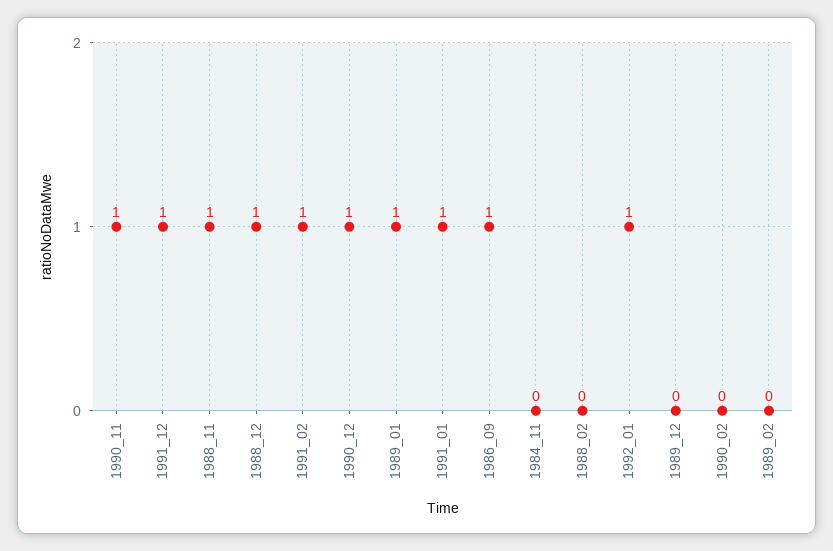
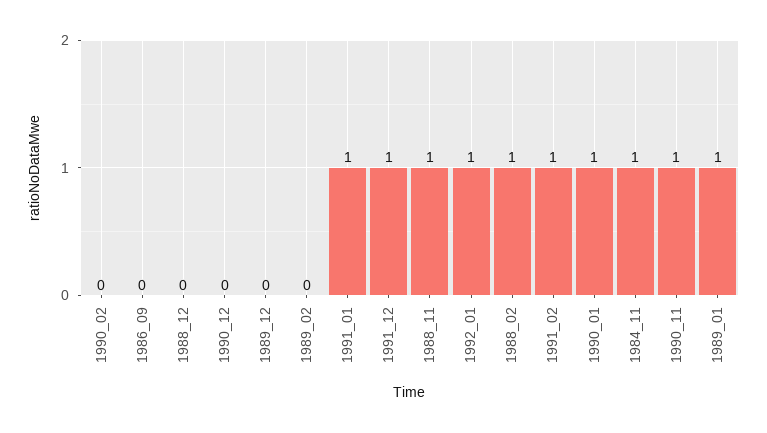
1988_12: 1 -> 0
1990_12: 1 -> 0
1986_09: 1 -> 0
1984_11: 0 -> 1
1988_02: 0 -> 1
1990_01: none -> 1

